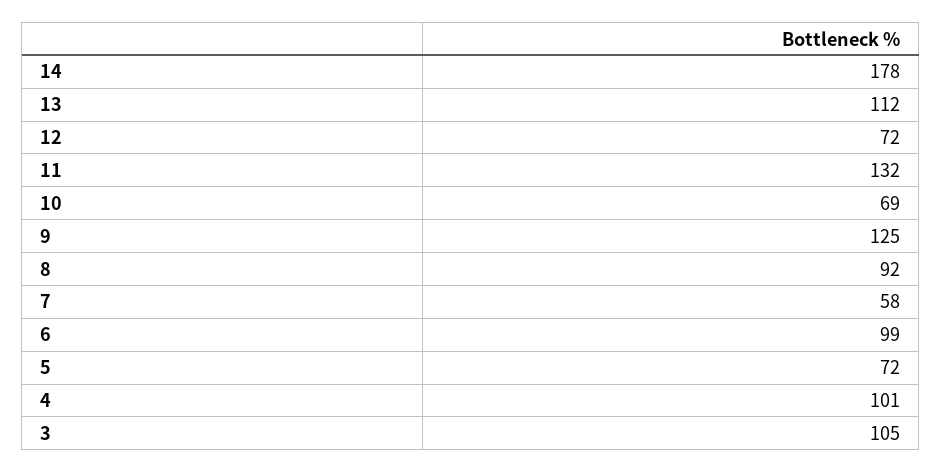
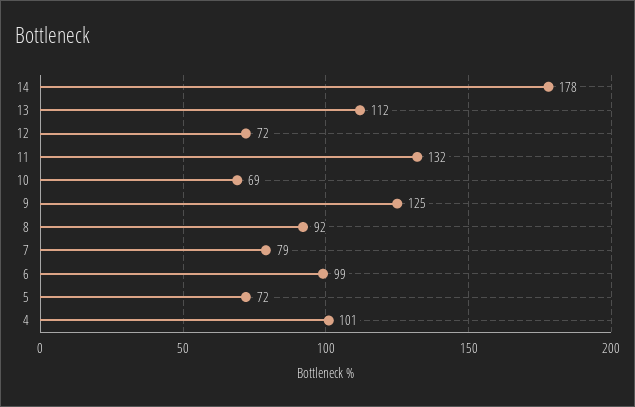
7: 58 -> 79
3: 105 -> none

